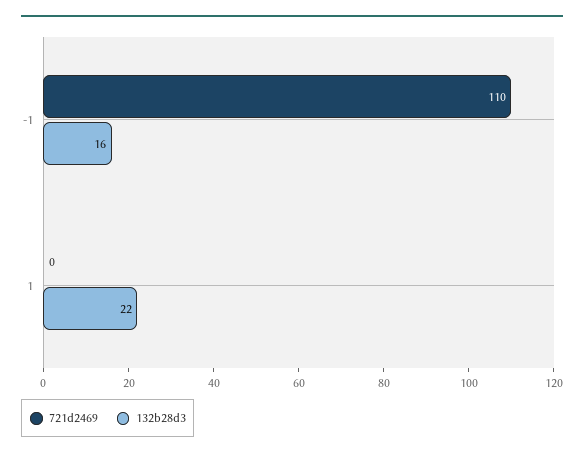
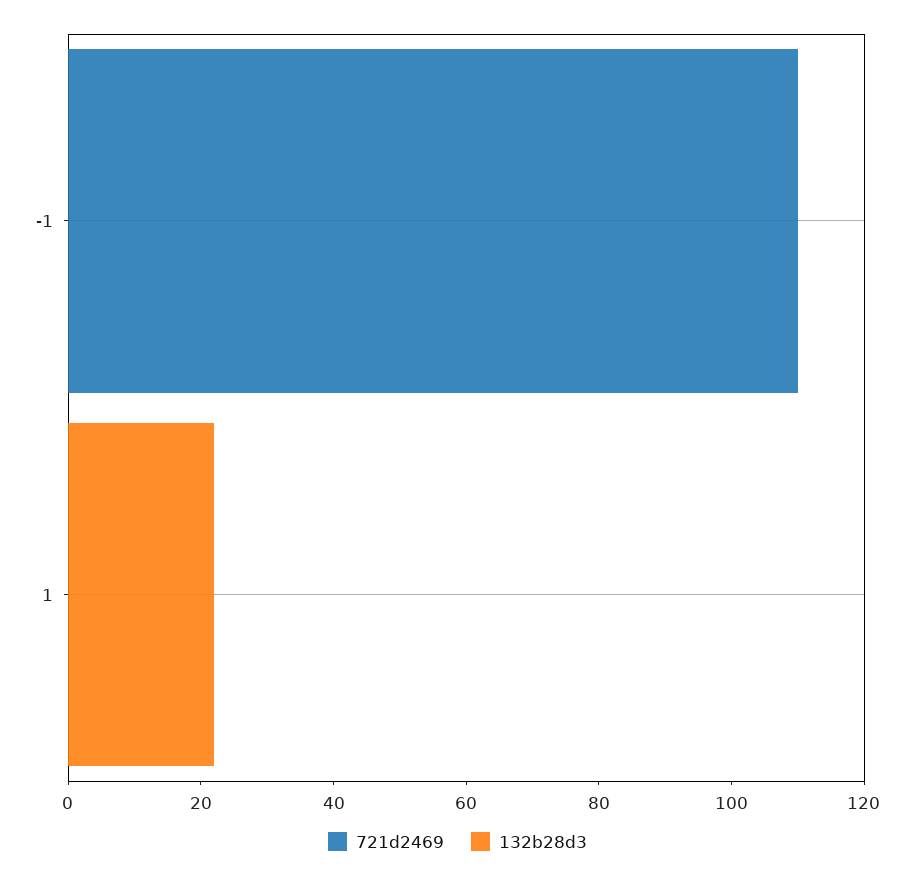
132b28d3, -1: 16 -> 0

